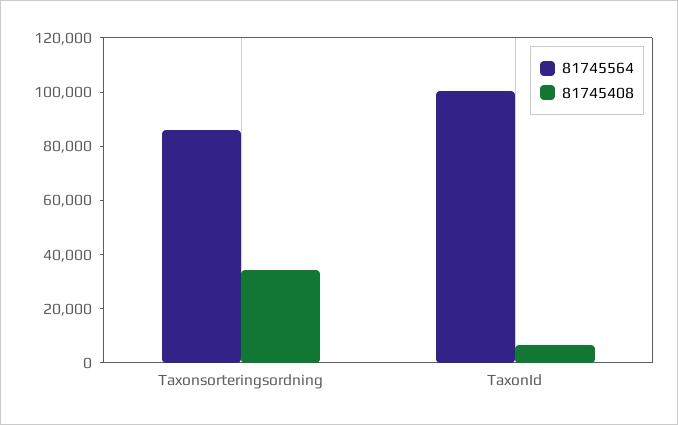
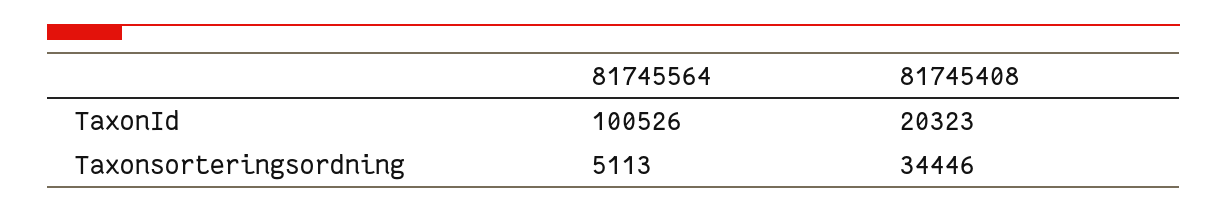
81745564, Taxonsorteringsordning: 85000 -> 5113
81745408, TaxonId: 5000 -> 20323

